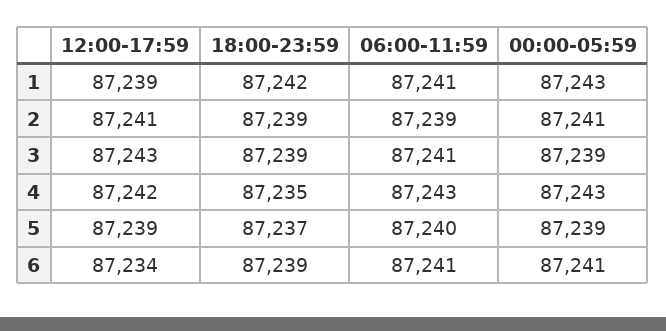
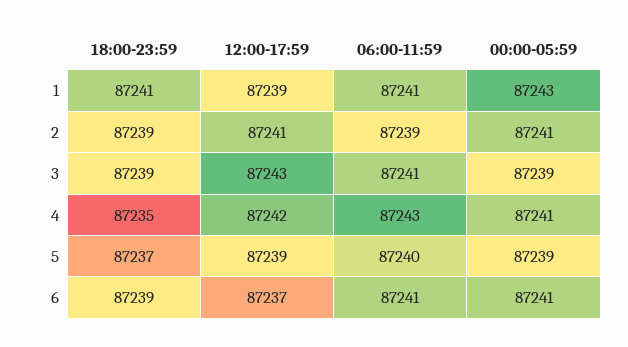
18:00-23:59, 1: 87242 -> 87241
00:00-05:59, 4: 87243 -> 87241
12:00-17:59, 6: 87234 -> 87237

